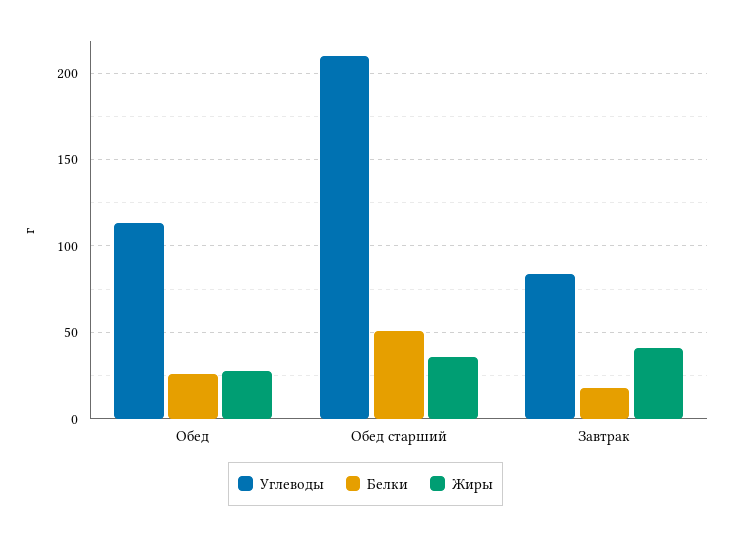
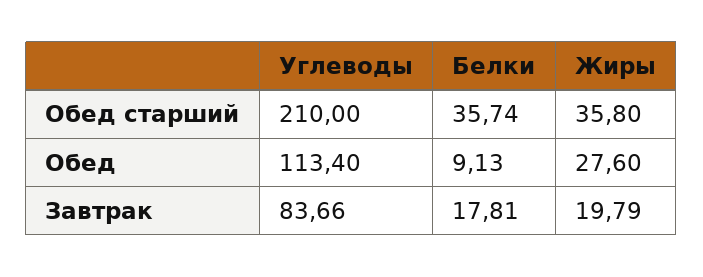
Белки, Обед: 25 -> 9.13
Белки, Обед старший: 50 -> 35.74
Жиры, Завтрак: 40 -> 19.79

